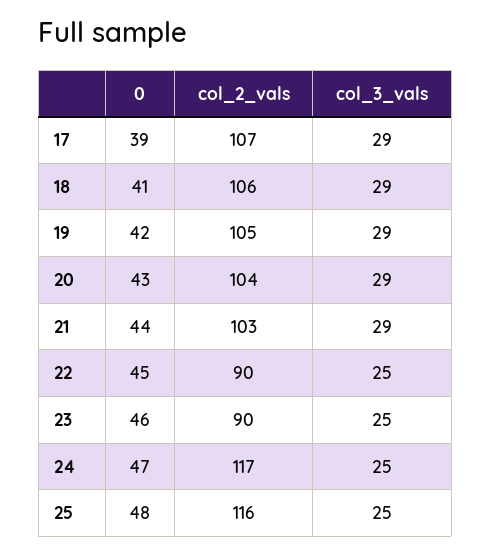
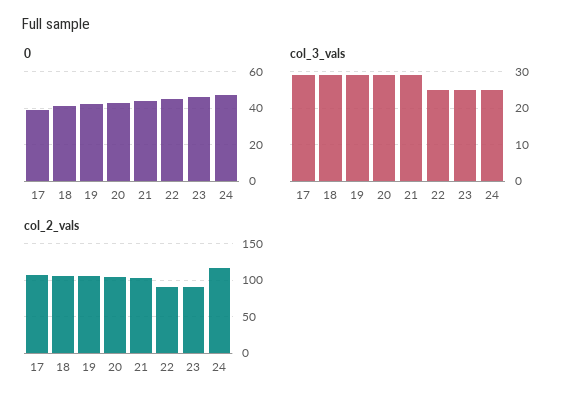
0, 25: 48 -> none
col_2_vals, 25: 116 -> none
col_3_vals, 25: 25 -> none

